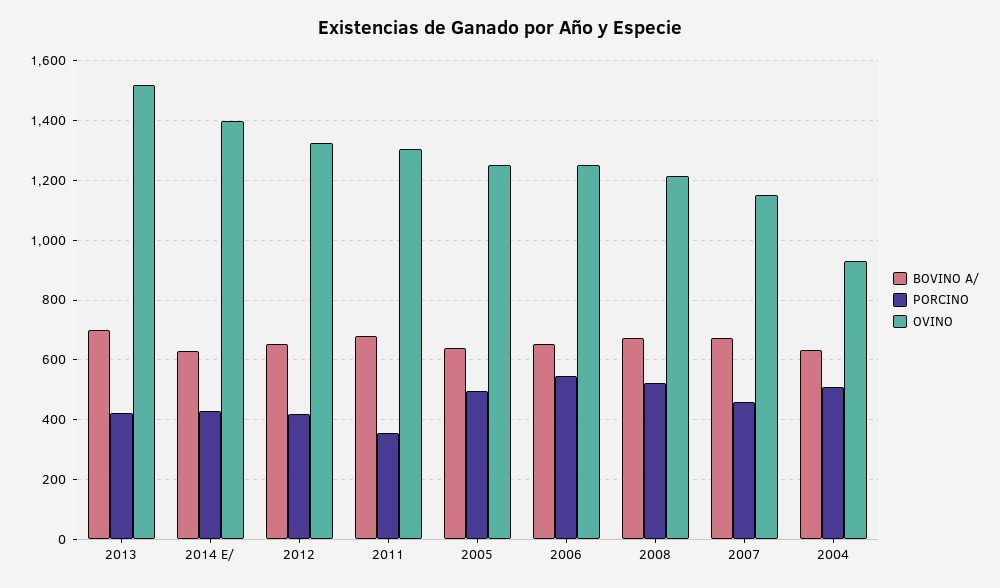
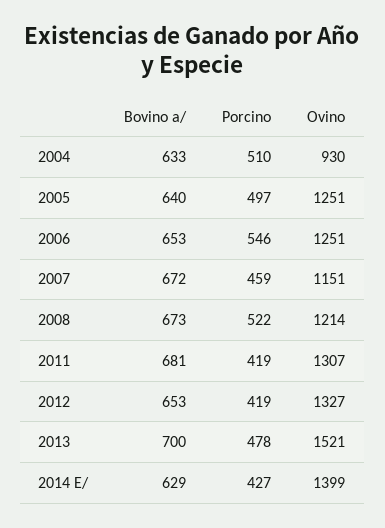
PORCINO, 2013: 425 -> 478
PORCINO, 2011: 350 -> 419

